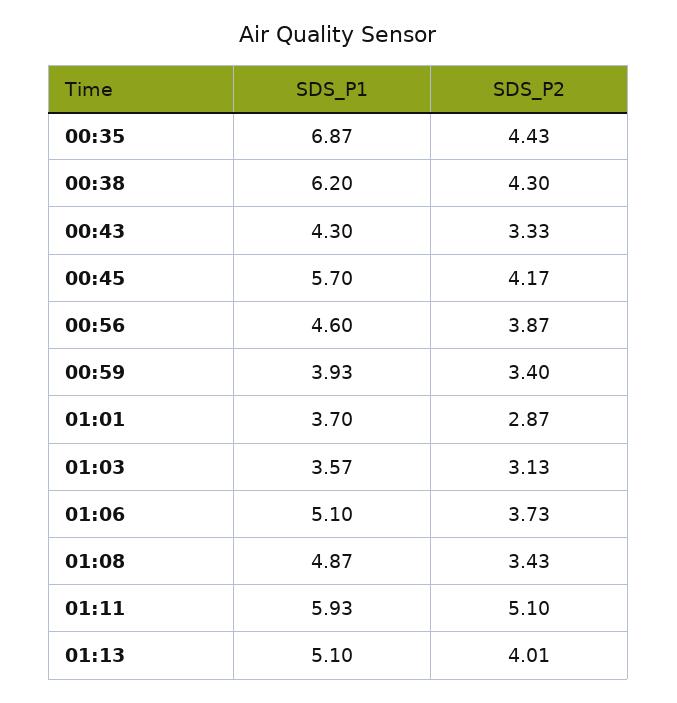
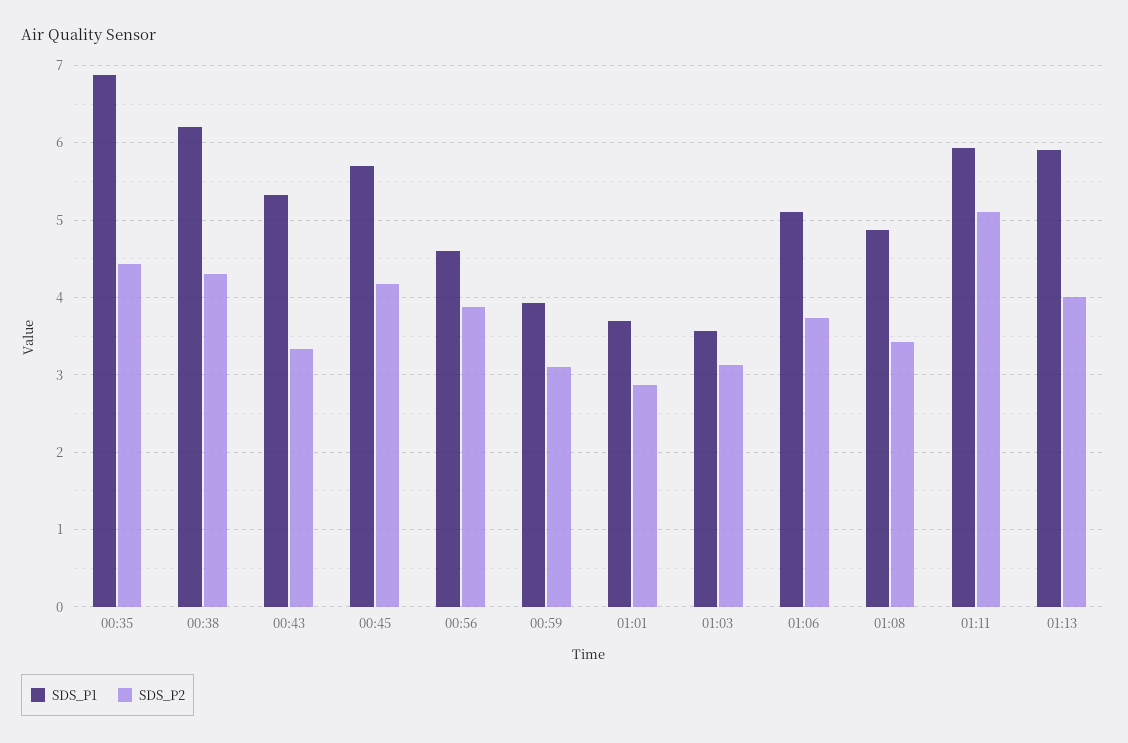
SDS_P1, 00:43: 4.3 -> 5.3
SDS_P2, 00:59: 3.4 -> 3.1
SDS_P1, 01:13: 5.1 -> 5.9

